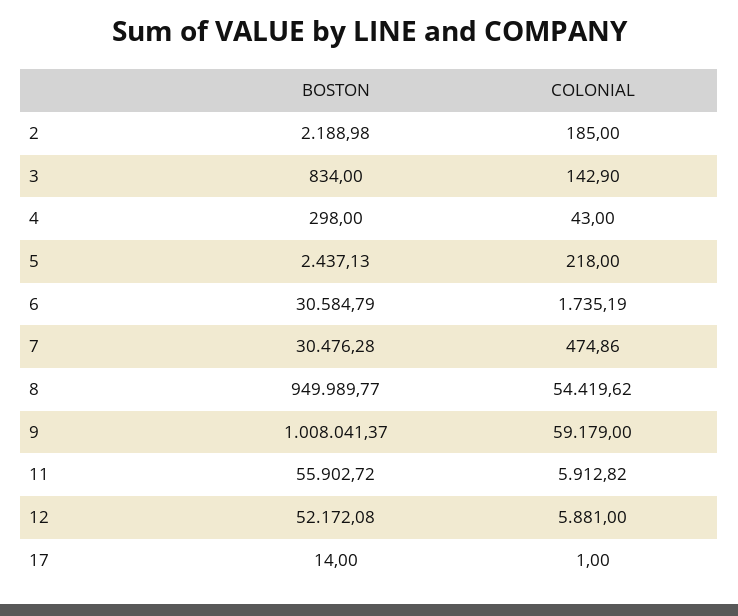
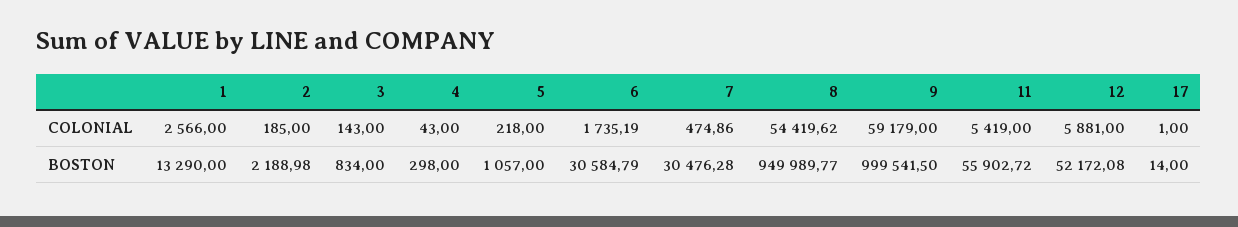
COLONIAL, 3: 142.9 -> 143
BOSTON, 5: 2437.13 -> 1057
BOSTON, 9: 1008041.37 -> 999541.5
COLONIAL, 11: 5912.82 -> 5419
COLONIAL, 1: none -> 2566
BOSTON, 1: none -> 13290

